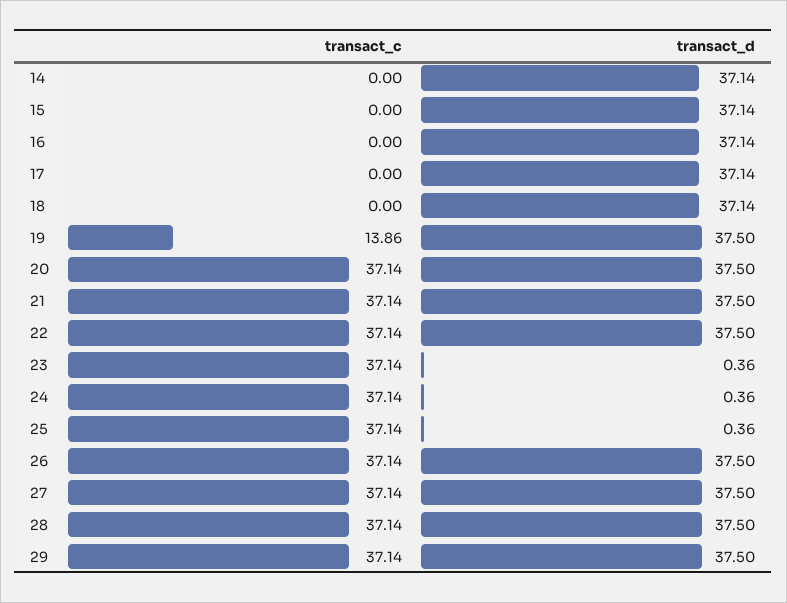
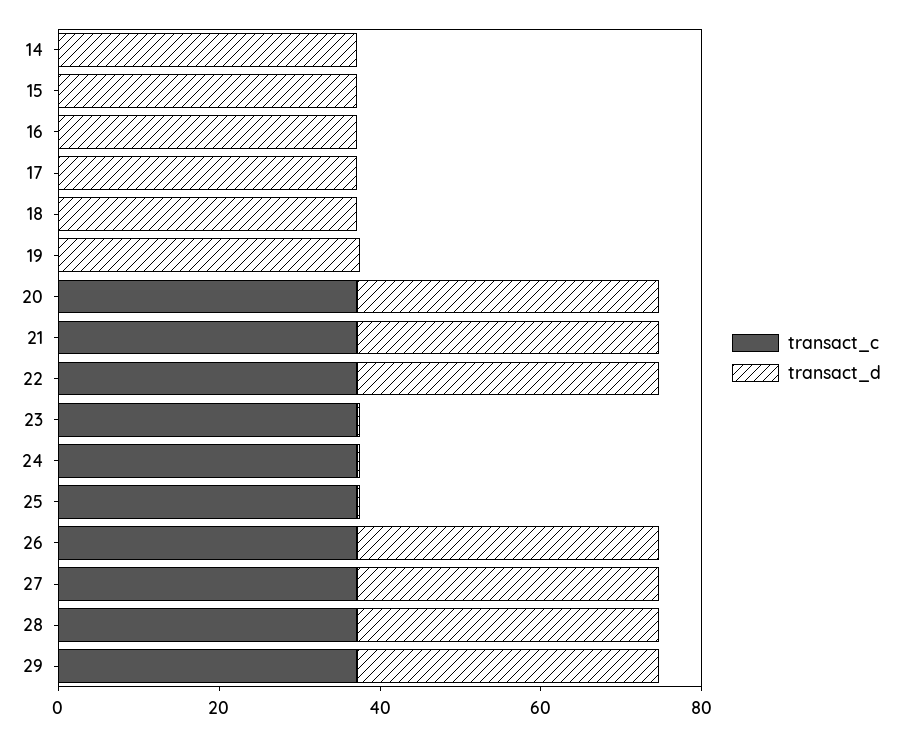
transact_c, 19: 13.86 -> 0

